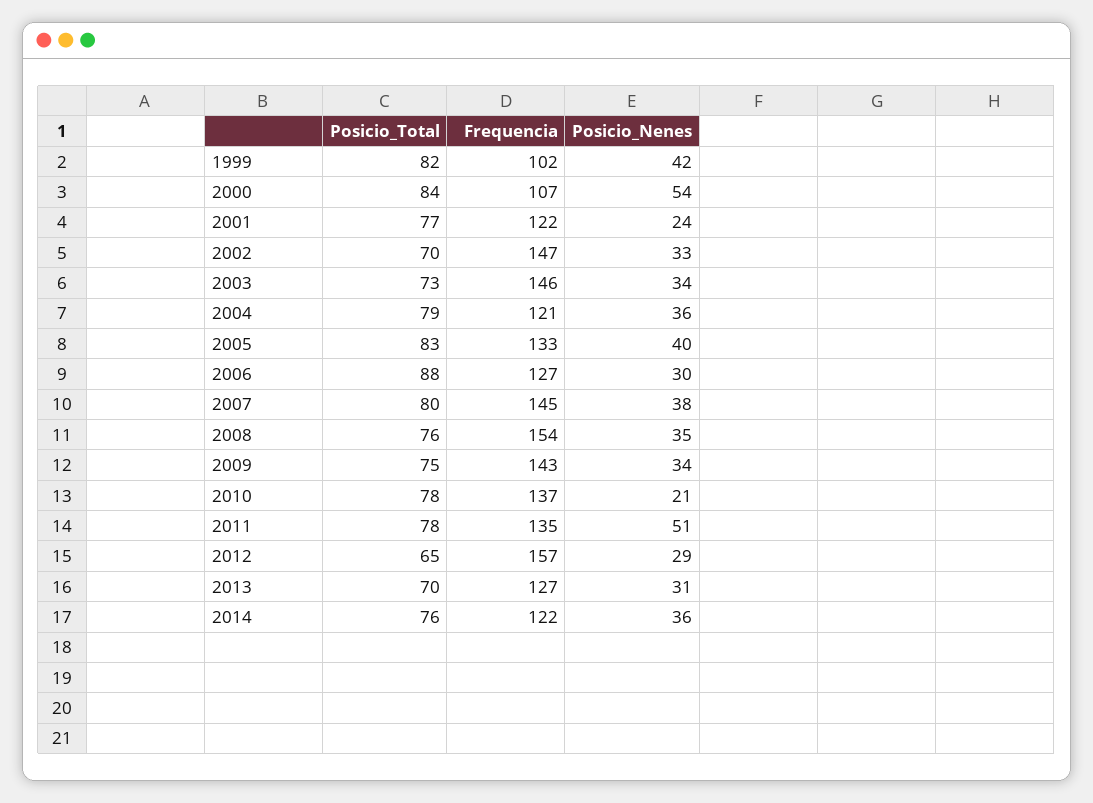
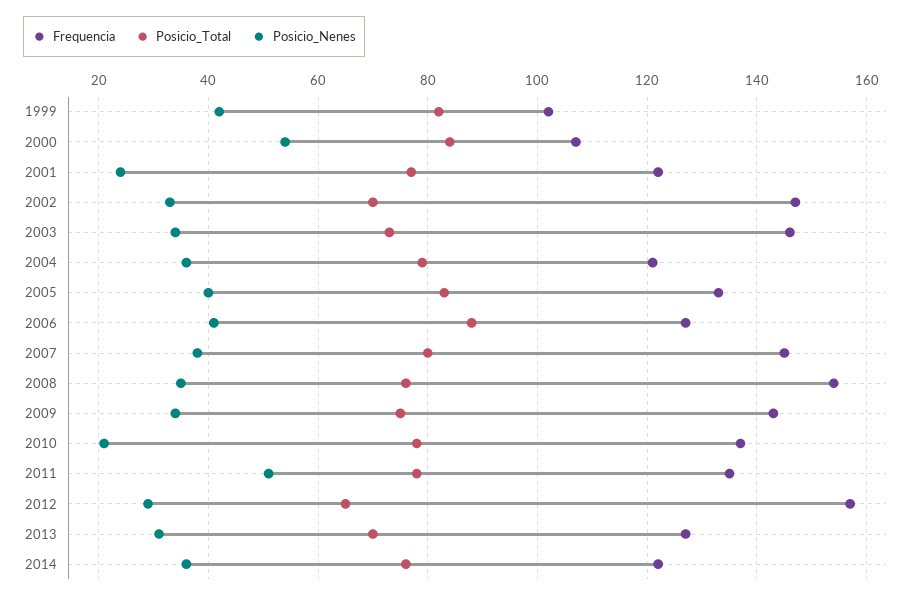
Posicio_Nenes, 2006: 30 -> 40

